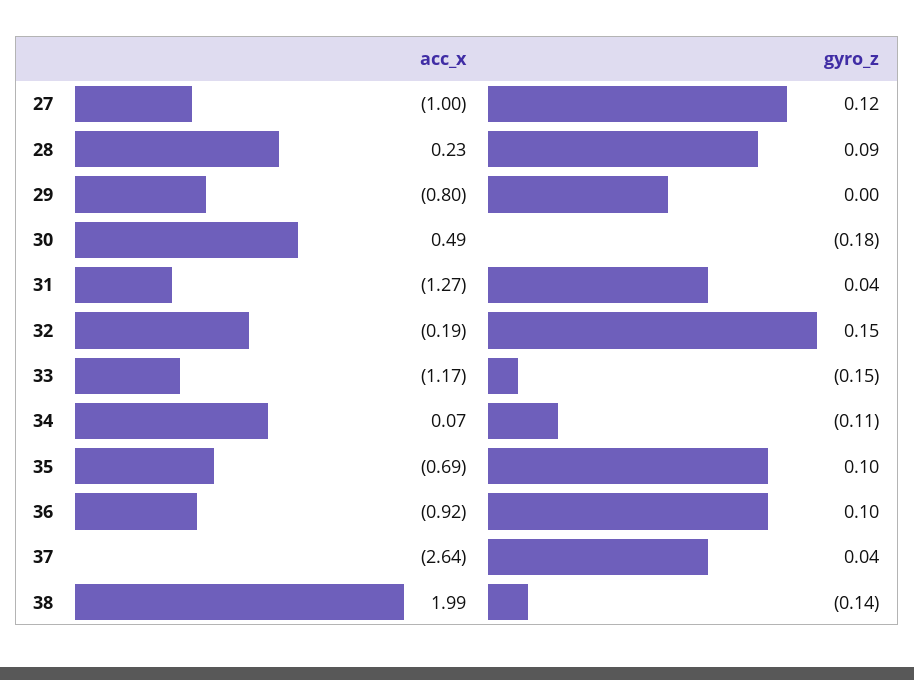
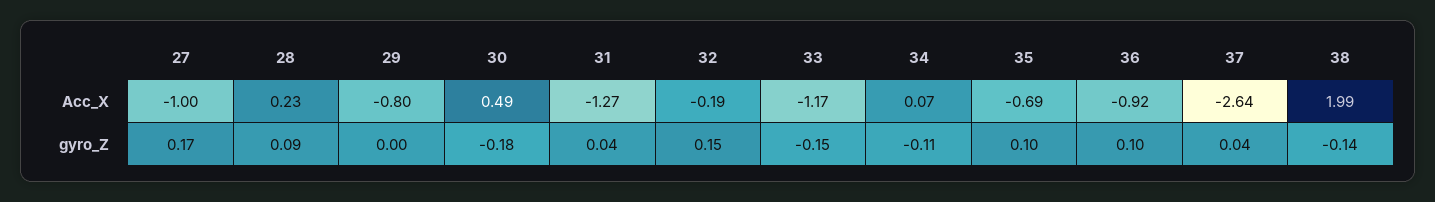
gyro_z, 27: 0.12 -> 0.17

